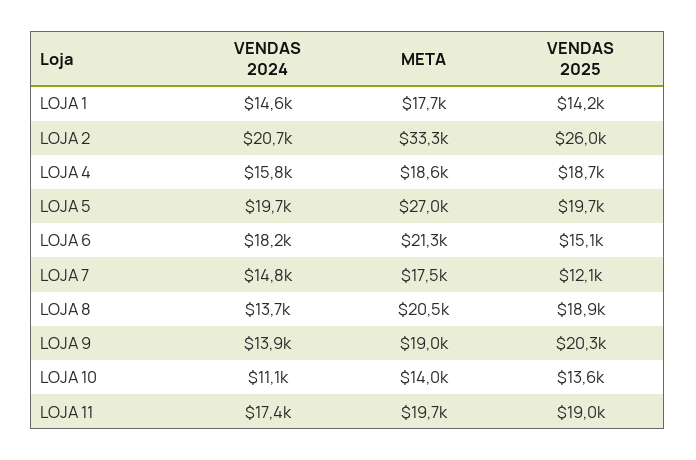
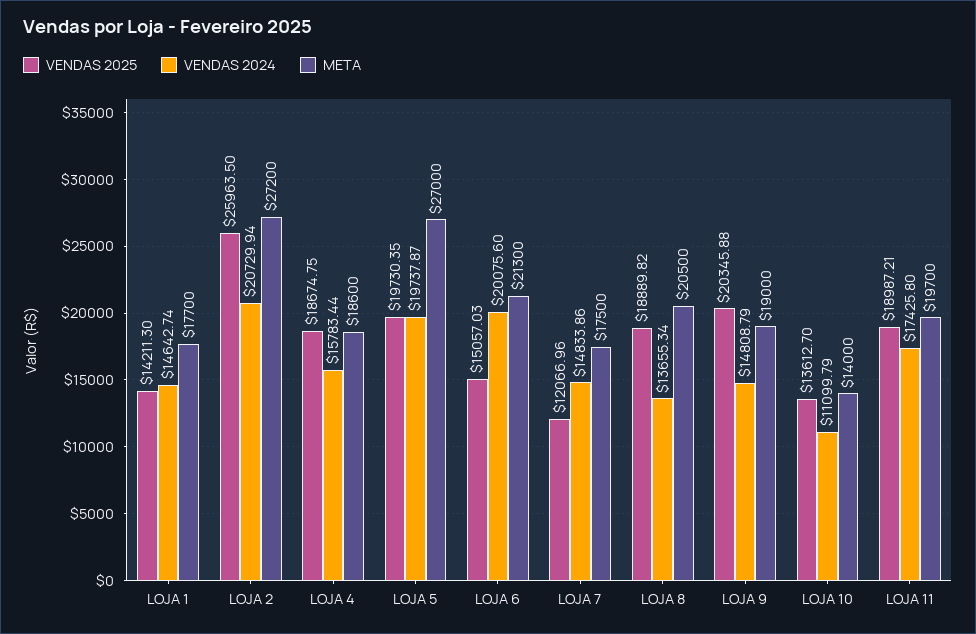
META, LOJA 2: 33300 -> 27200
VENDAS 2024, LOJA 6: 18200 -> 20075.6
VENDAS 2024, LOJA 9: 13900 -> 14808.79

